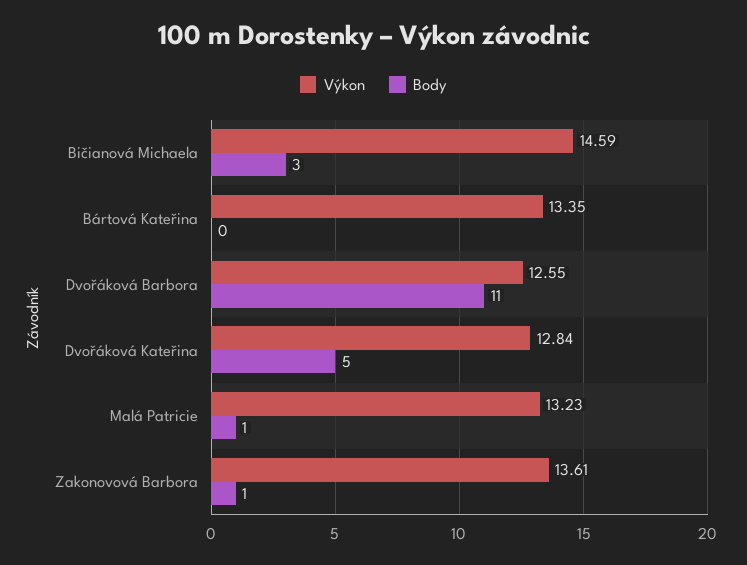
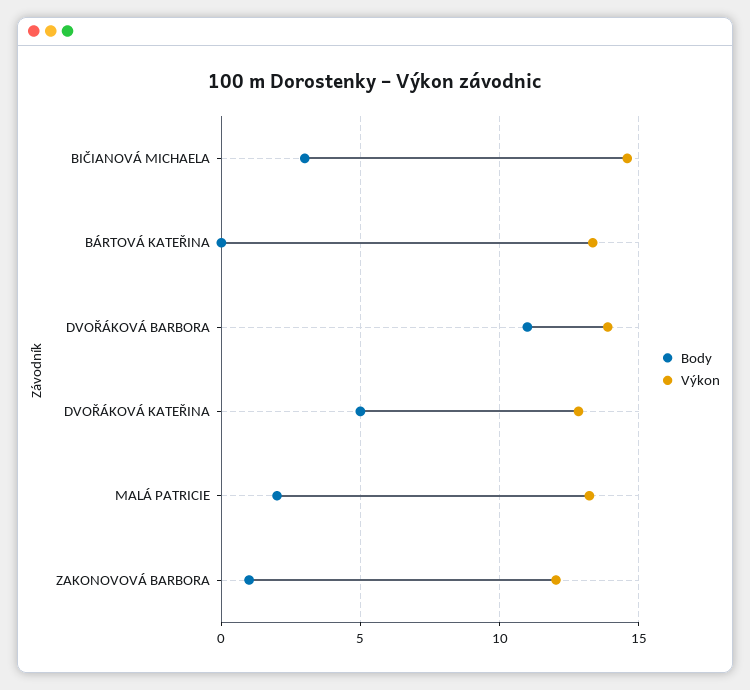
Výkon, Dvořáková Barbora: 12.55 -> 14
Body, Malá Patricie: 1 -> 2
Výkon, Zakonovová Barbora: 13.61 -> 12

